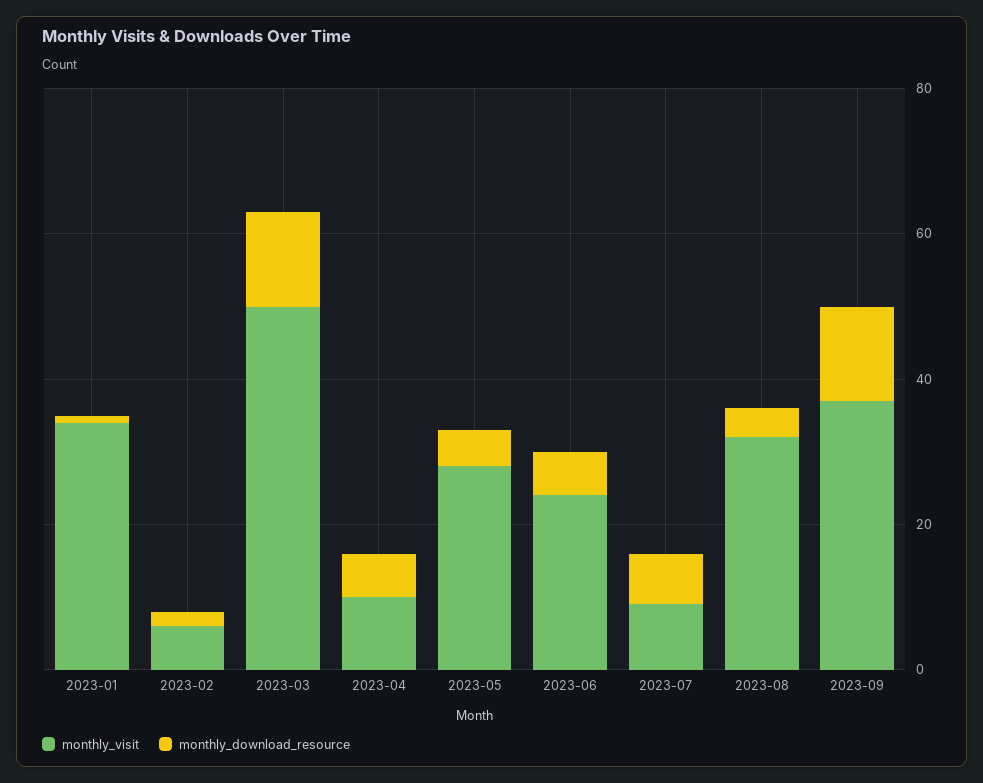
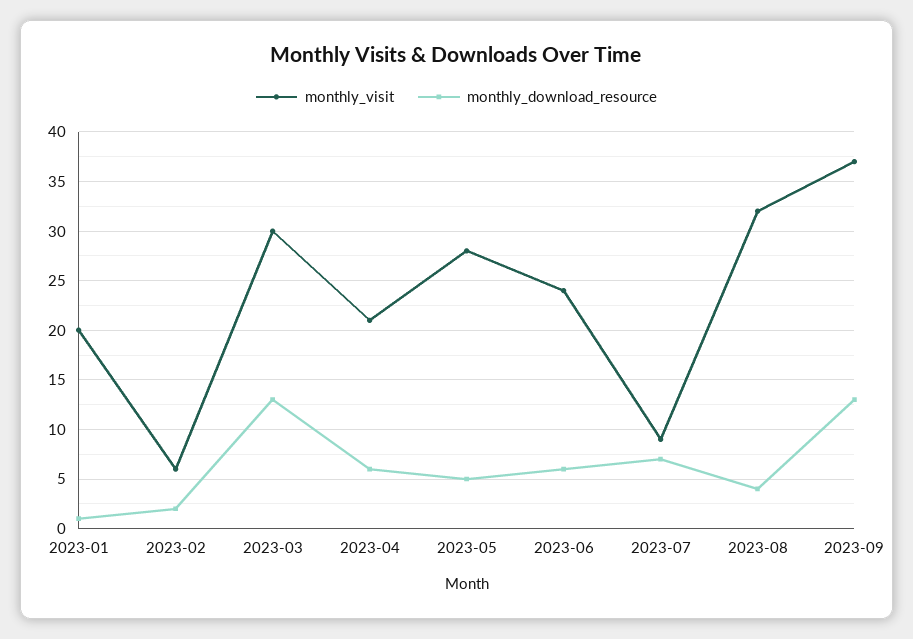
monthly_visit, 2023-01: 35 -> 20
monthly_visit, 2023-03: 50 -> 30
monthly_visit, 2023-04: 10 -> 21

